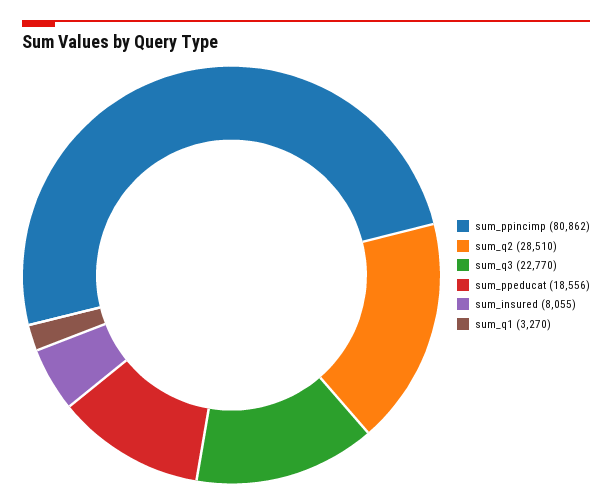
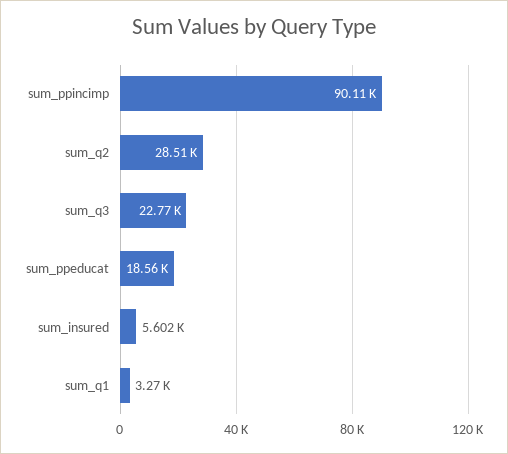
sum_ppincimp: 80862 -> 90110
sum_insured: 8055 -> 5602

